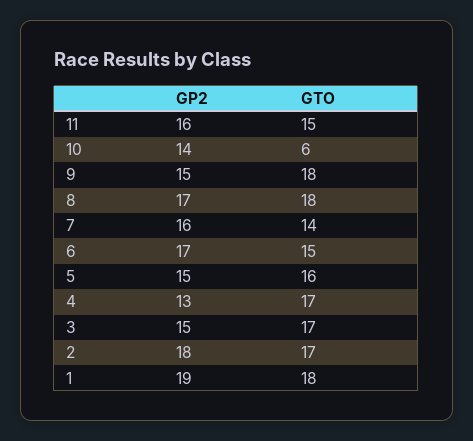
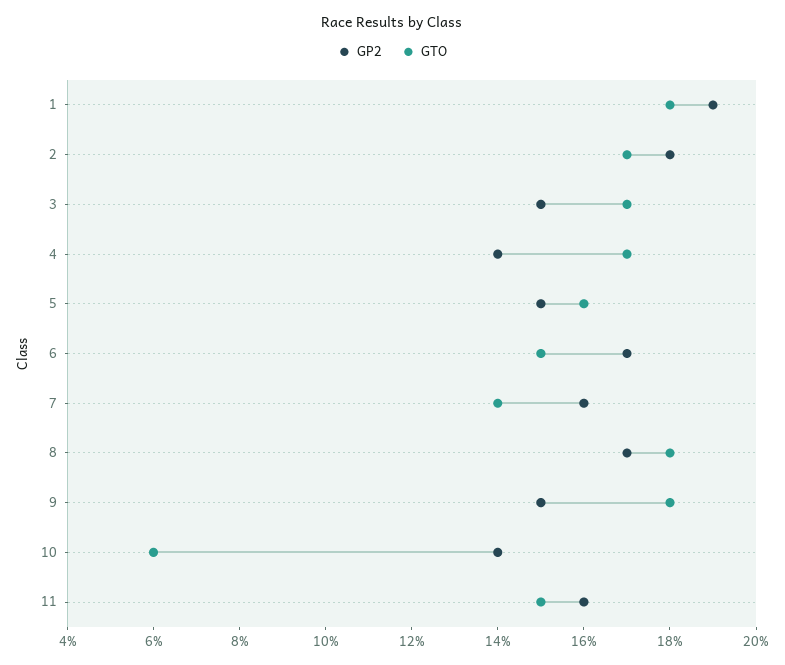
GP2, 4: 13 -> 14

